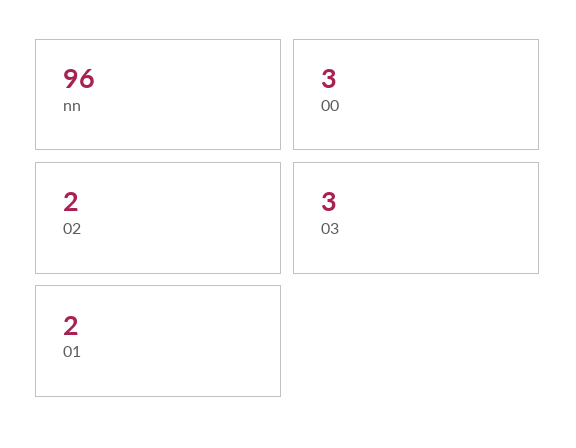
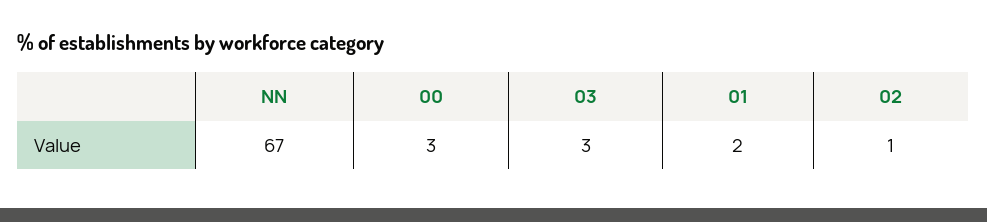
nn: 96 -> 67
02: 2 -> 1

